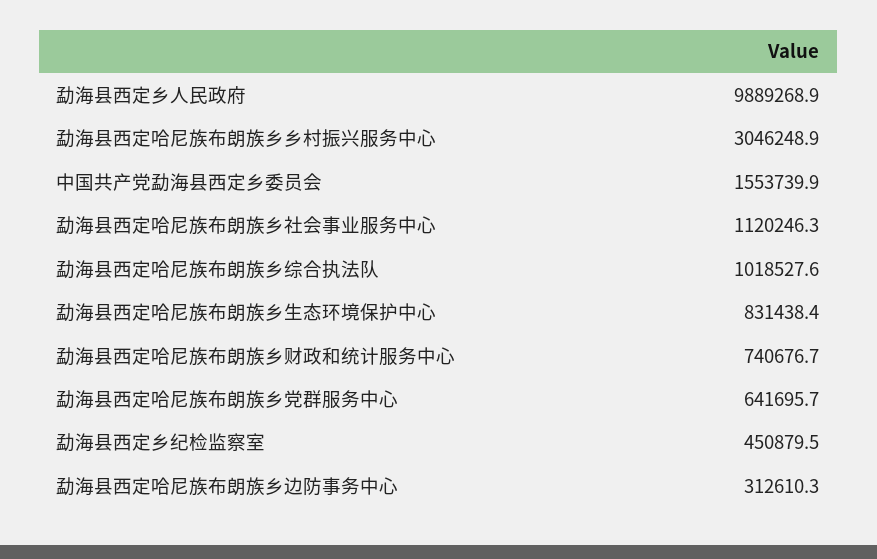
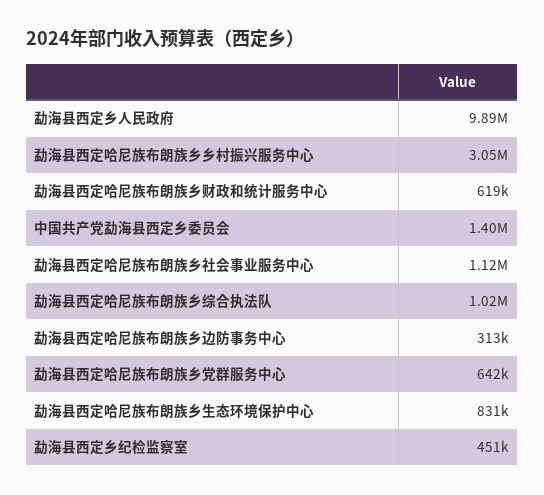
中国共产党勐海县西定乡委员会: 1553739.9 -> 1400000
勐海县西定哈尼族布朗族乡财政和统计服务中心: 740676.7 -> 619000

